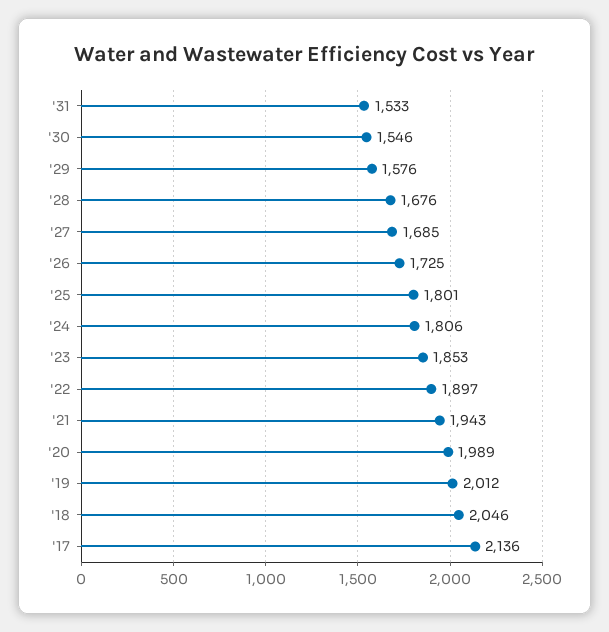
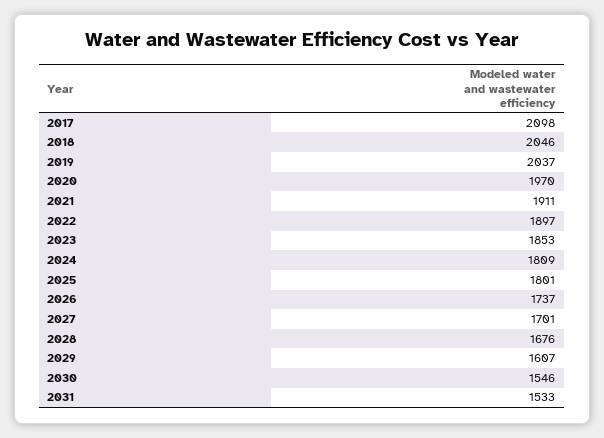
'29: 1576 -> 1607
'27: 1685 -> 1701
'26: 1725 -> 1737
'24: 1806 -> 1809
'21: 1943 -> 1911
'20: 1989 -> 1970
'19: 2012 -> 2037
'17: 2136 -> 2098

